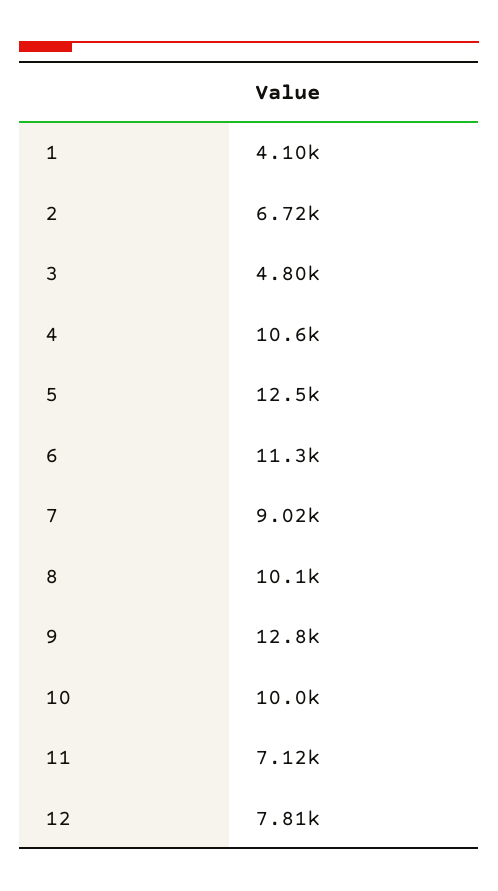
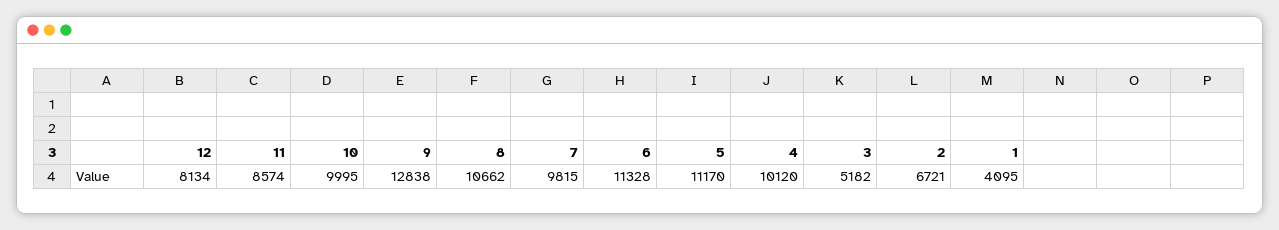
3: 4800 -> 5182
4: 10600 -> 10120
5: 12500 -> 11170
7: 9020 -> 9815
8: 10100 -> 10662
11: 7120 -> 8574
12: 7810 -> 8134

